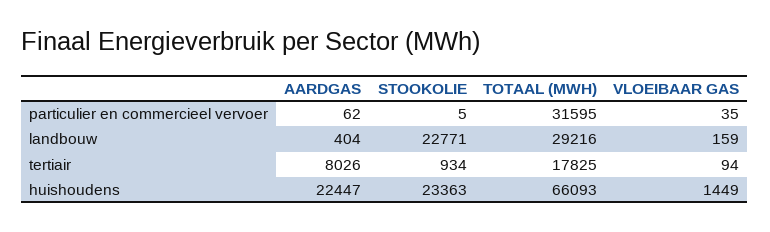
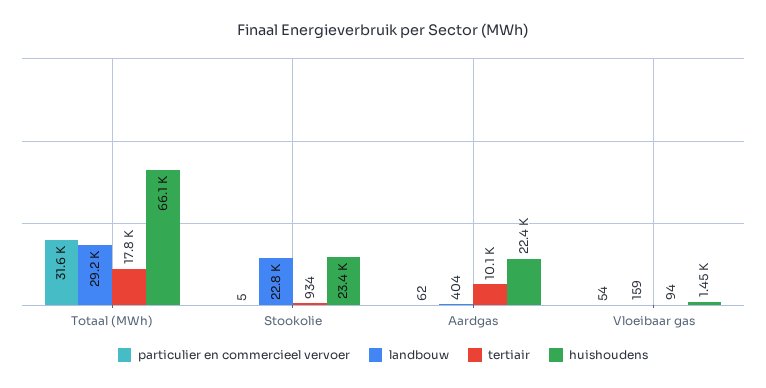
particulier en commercieel vervoer, VLOEIBAAR GAS: 35 -> 54
tertiair, AARDGAS: 8026 -> 10100

